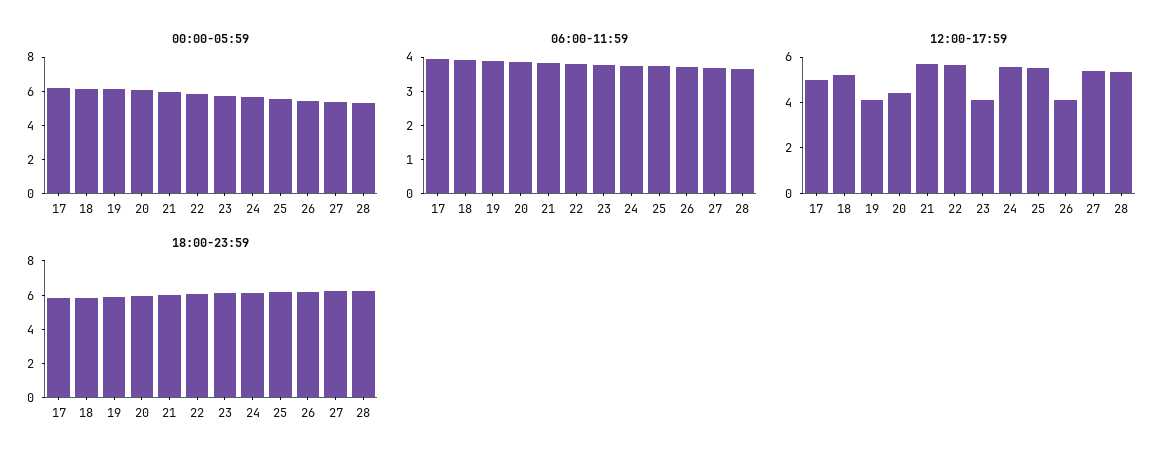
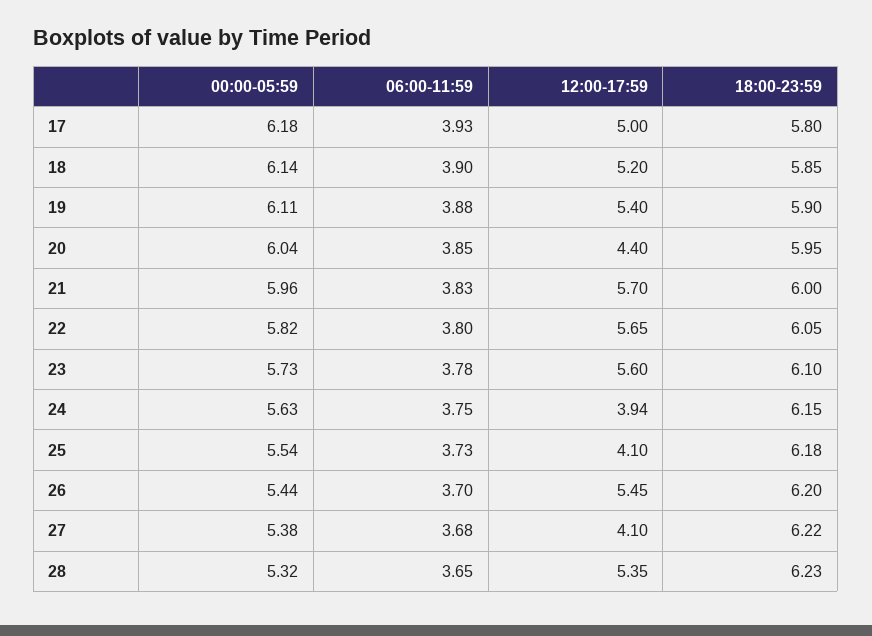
12:00-17:59, 19: 4 -> 5.4
12:00-17:59, 23: 4 -> 5.6
12:00-17:59, 24: 5.5 -> 3.94
12:00-17:59, 25: 5.5 -> 4.1
12:00-17:59, 26: 4 -> 5.45
12:00-17:59, 27: 5.5 -> 4.1

